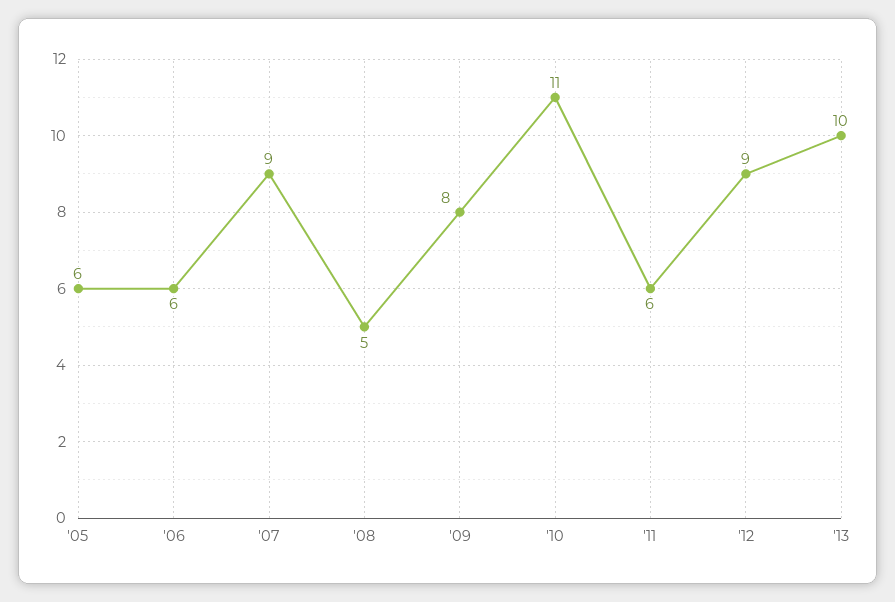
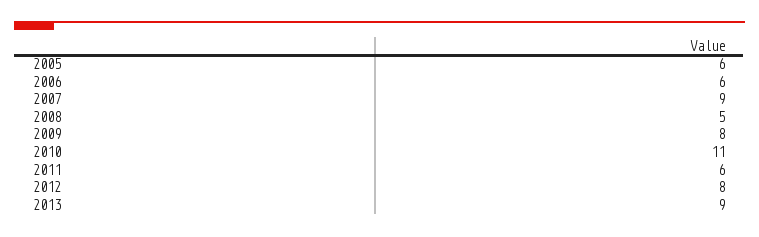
'12: 9 -> 8
'13: 10 -> 9

